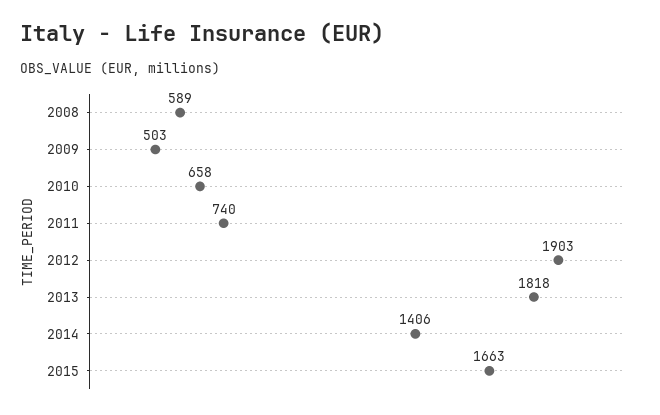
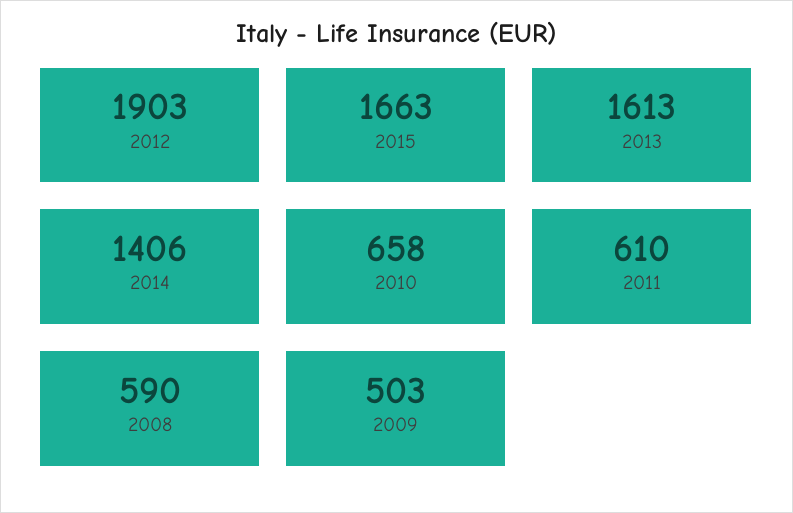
2008: 589 -> 590
2011: 740 -> 610
2013: 1818 -> 1613

